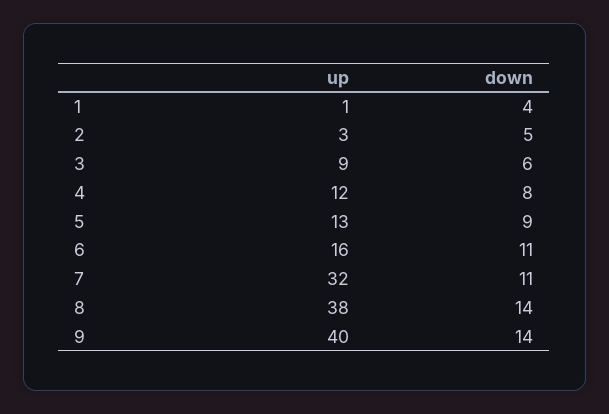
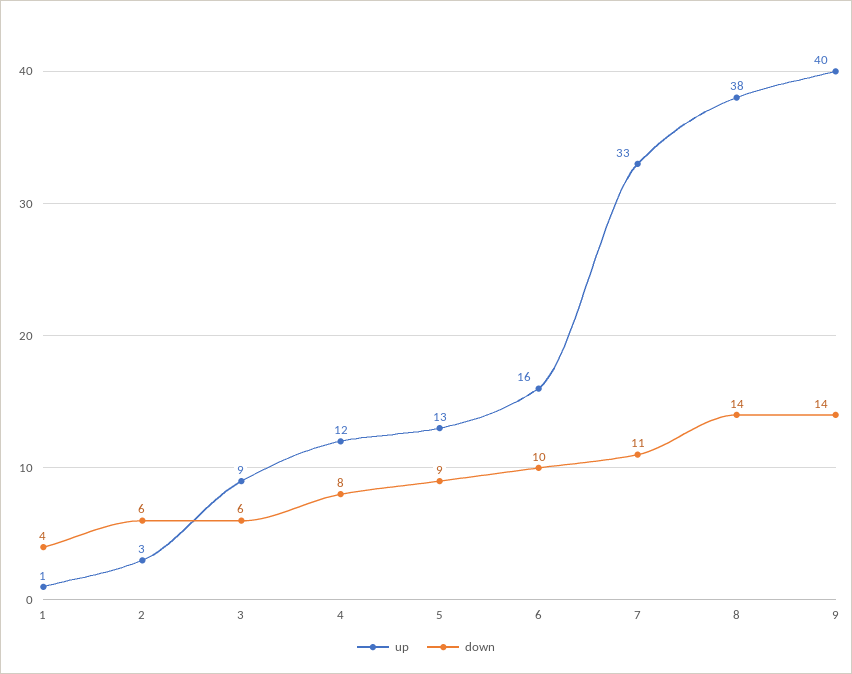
down, 2: 5 -> 6
down, 6: 11 -> 10
up, 7: 32 -> 33

